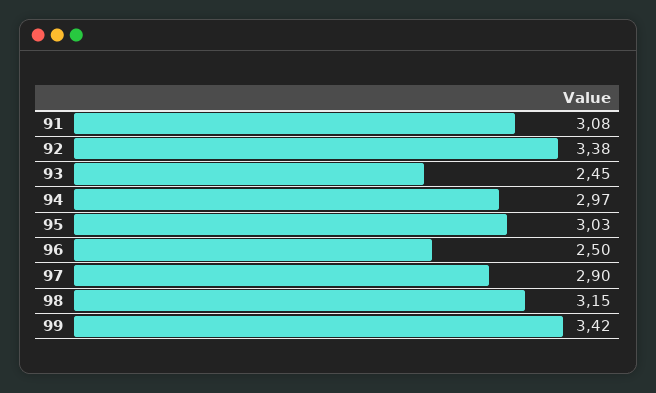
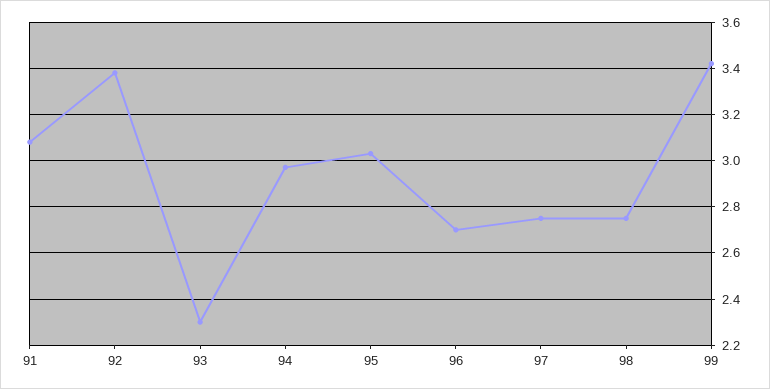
93: 2.45 -> 2.3
96: 2.5 -> 2.7
97: 2.9 -> 2.75
98: 3.15 -> 2.75

